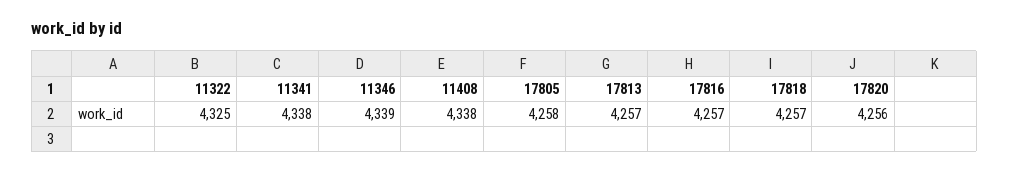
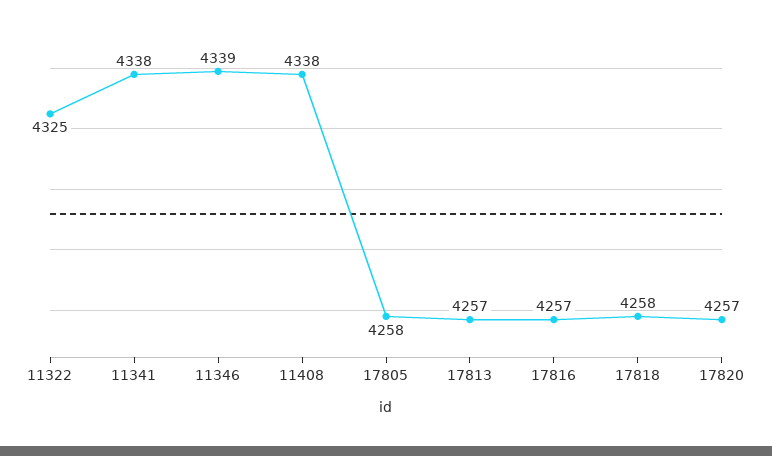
17818: 4257 -> 4258
17820: 4256 -> 4257

